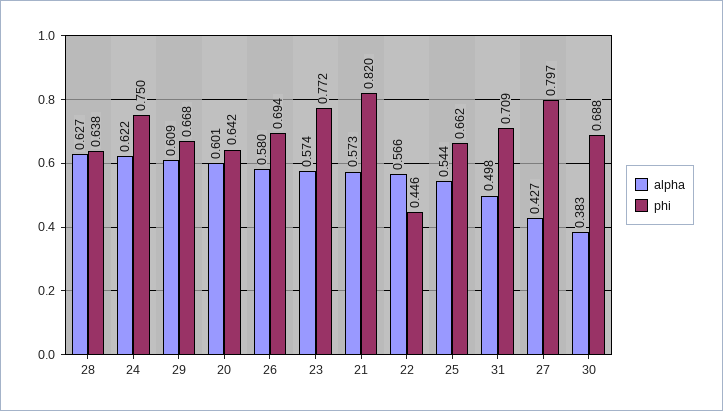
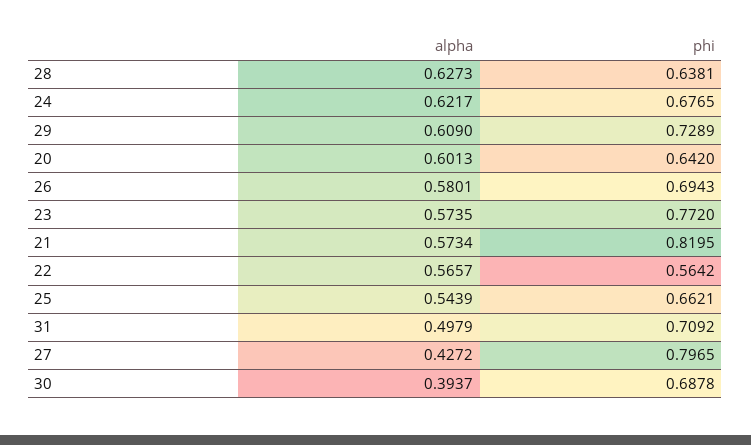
phi, 24: 0.75 -> 0.6765
phi, 29: 0.668 -> 0.7289
phi, 22: 0.446 -> 0.5642
alpha, 30: 0.383 -> 0.3937

